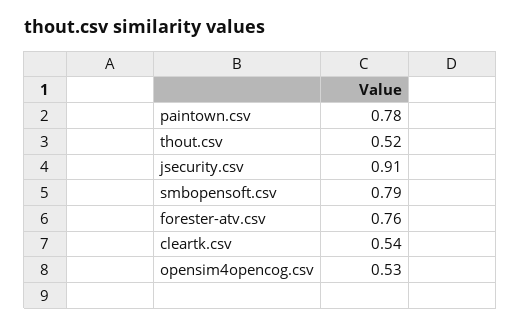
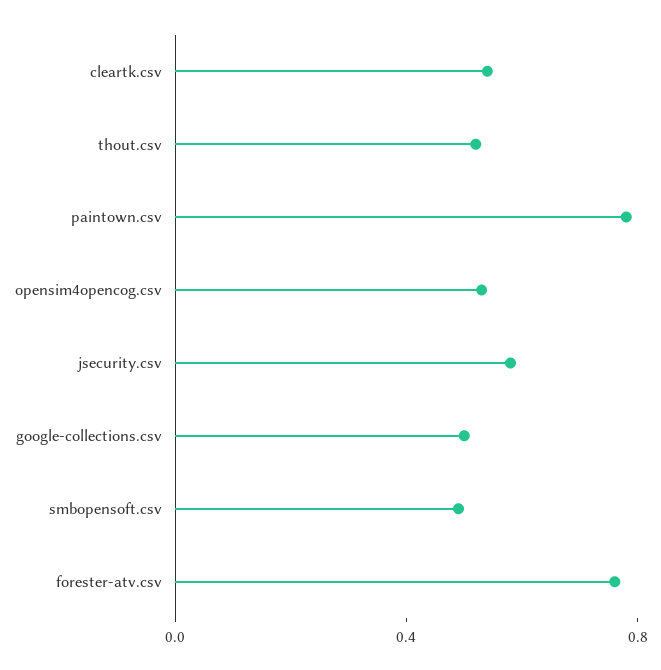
jsecurity.csv: 0.91 -> 0.6
smbopensoft.csv: 0.79 -> 0.5
google-collections.csv: none -> 0.5

